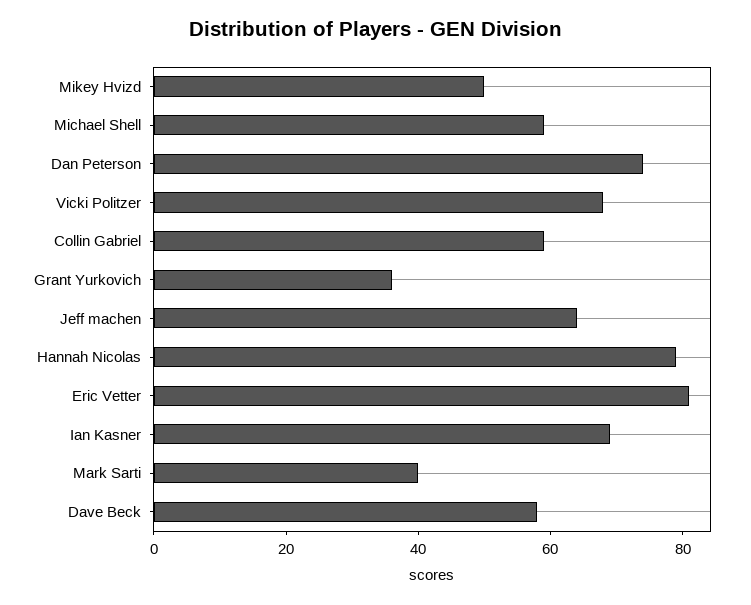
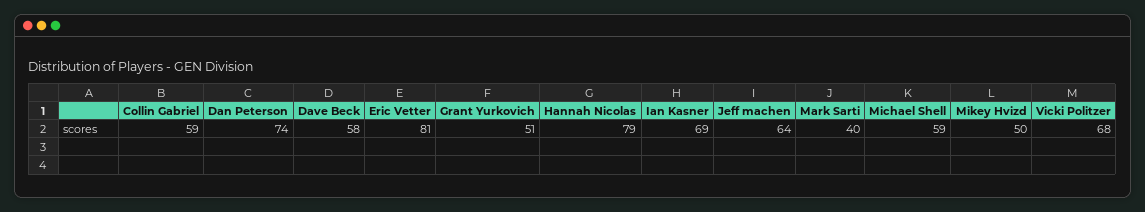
Grant Yurkovich: 35 -> 51

